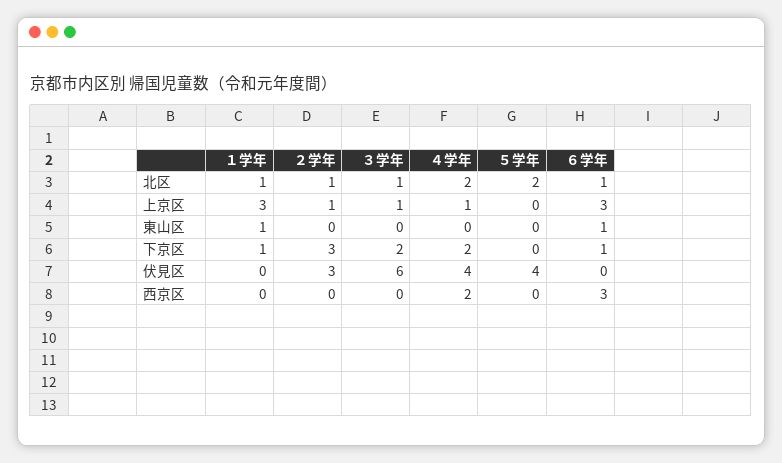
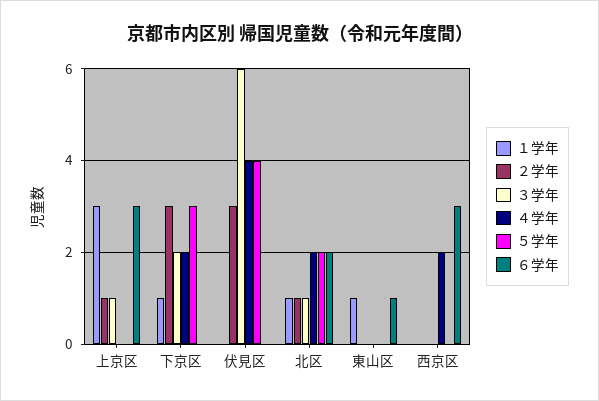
６学年, 北区: 1 -> 2
４学年, 上京区: 1 -> 0
５学年, 下京区: 0 -> 3
６学年, 下京区: 1 -> 0

